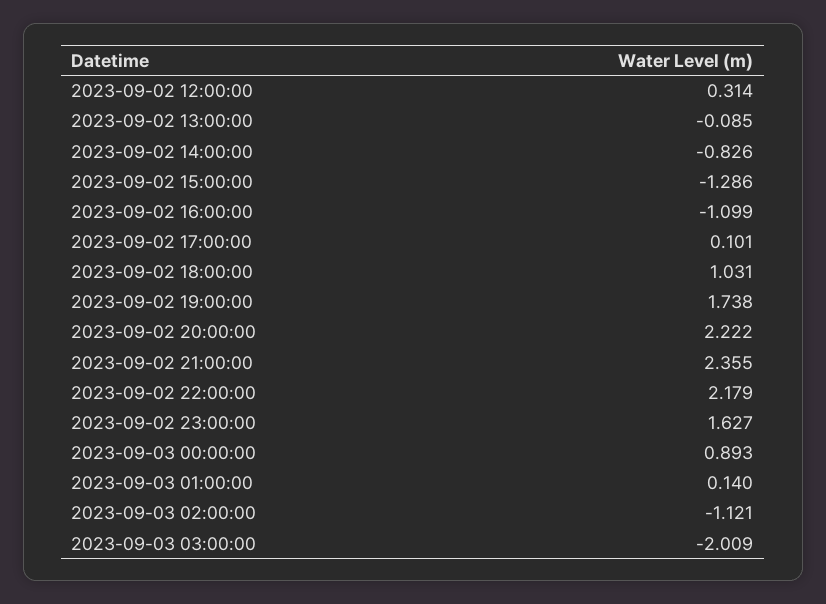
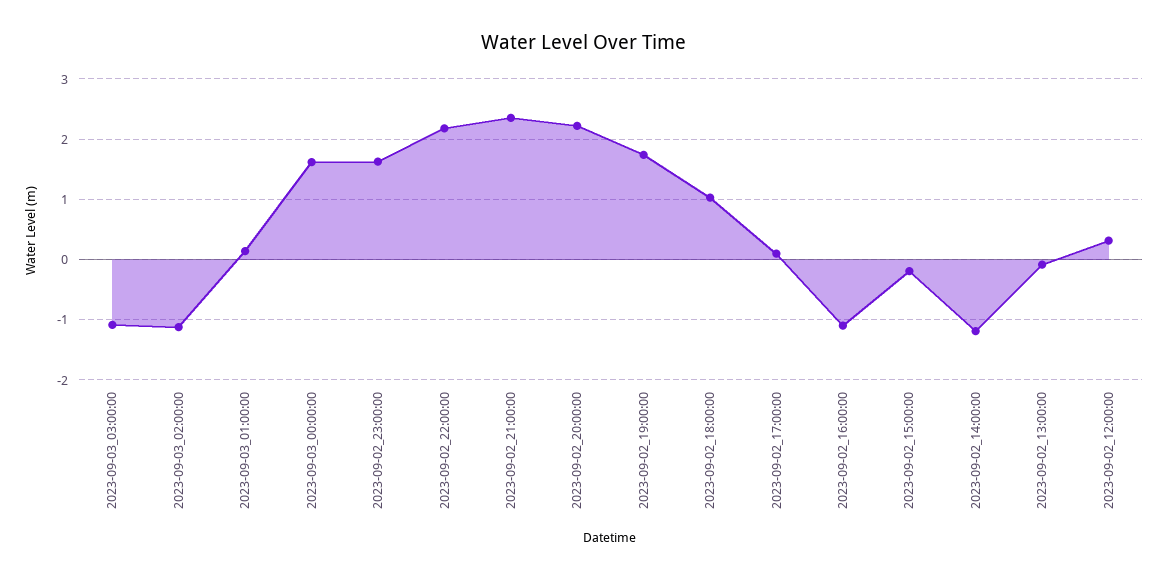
2023-09-02 14:00:00: -0.826 -> -1.2
2023-09-02 15:00:00: -1.286 -> -0.2
2023-09-03 00:00:00: 0.893 -> 1.6
2023-09-03 03:00:00: -2.009 -> -1.1

